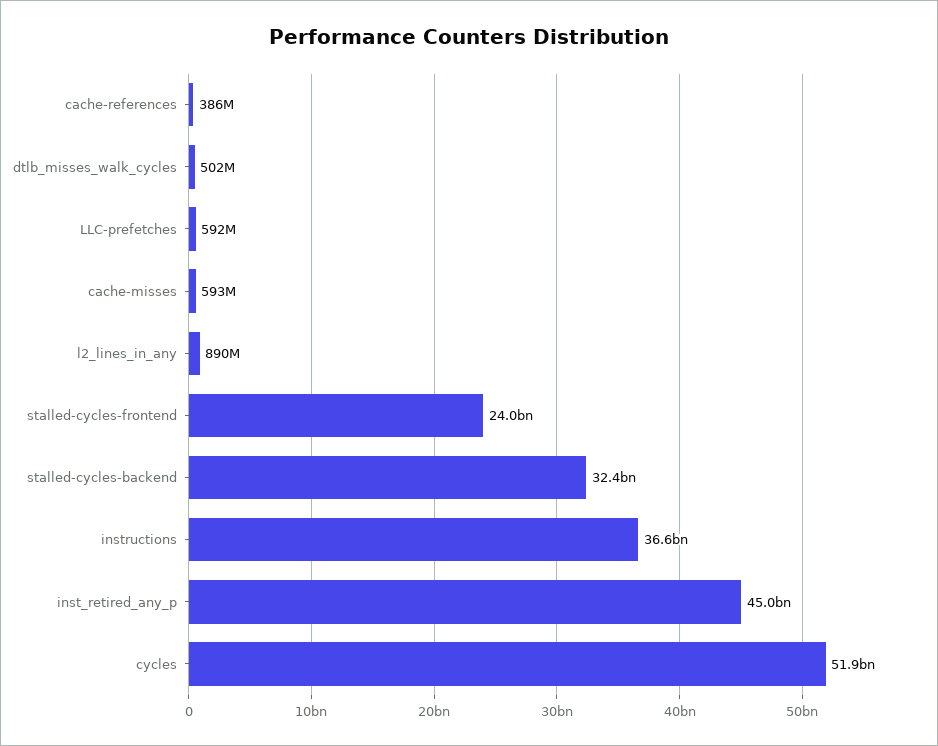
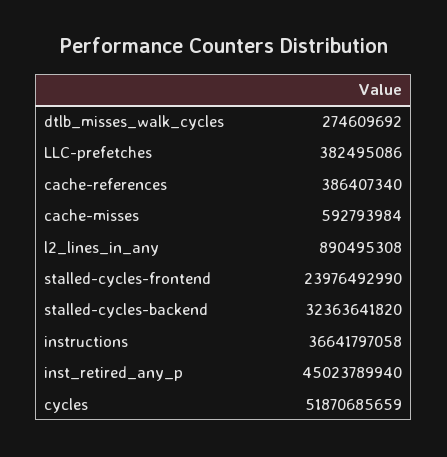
dtlb_misses_walk_cycles: 502000000 -> 274609692
LLC-prefetches: 592000000 -> 382495086

